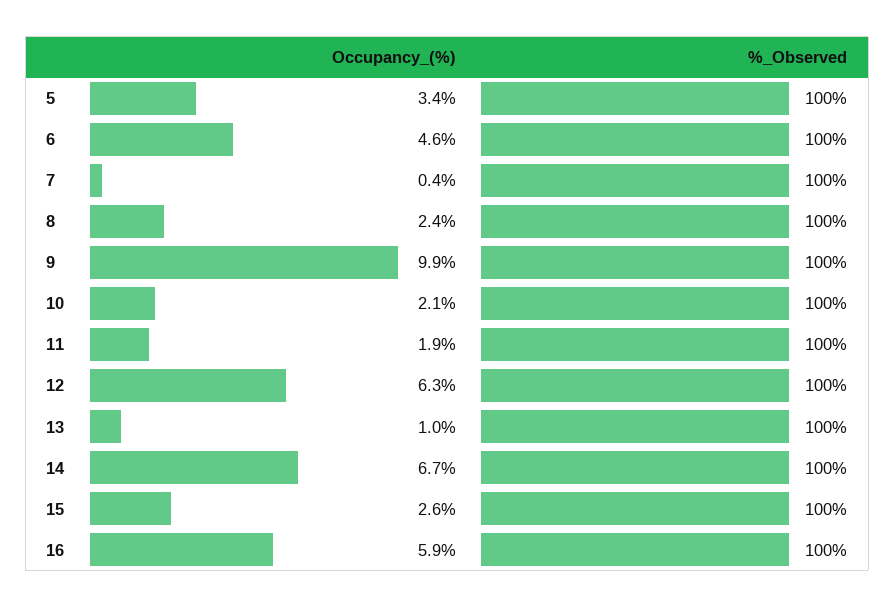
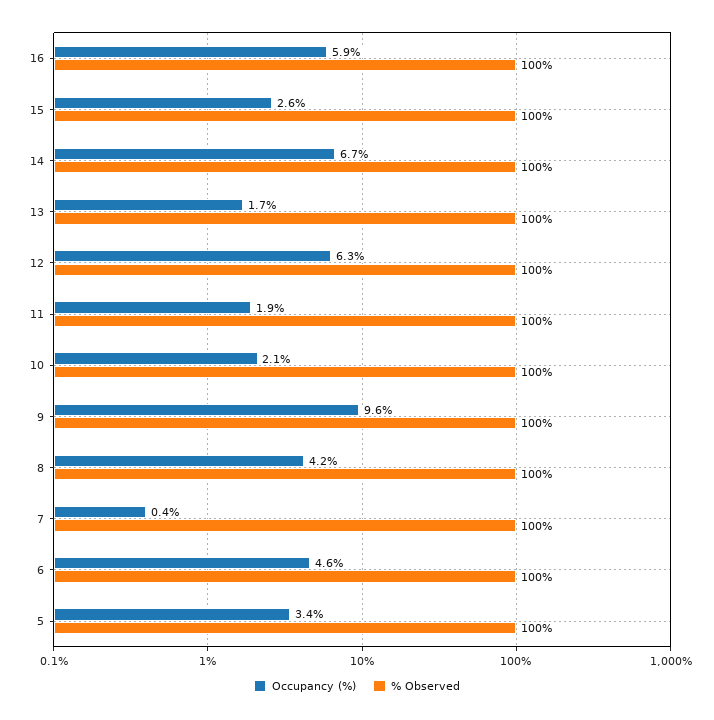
Occupancy_(%), 8: 2.4 -> 4.2
Occupancy_(%), 9: 9.9 -> 9.6
Occupancy_(%), 13: 1 -> 1.7

